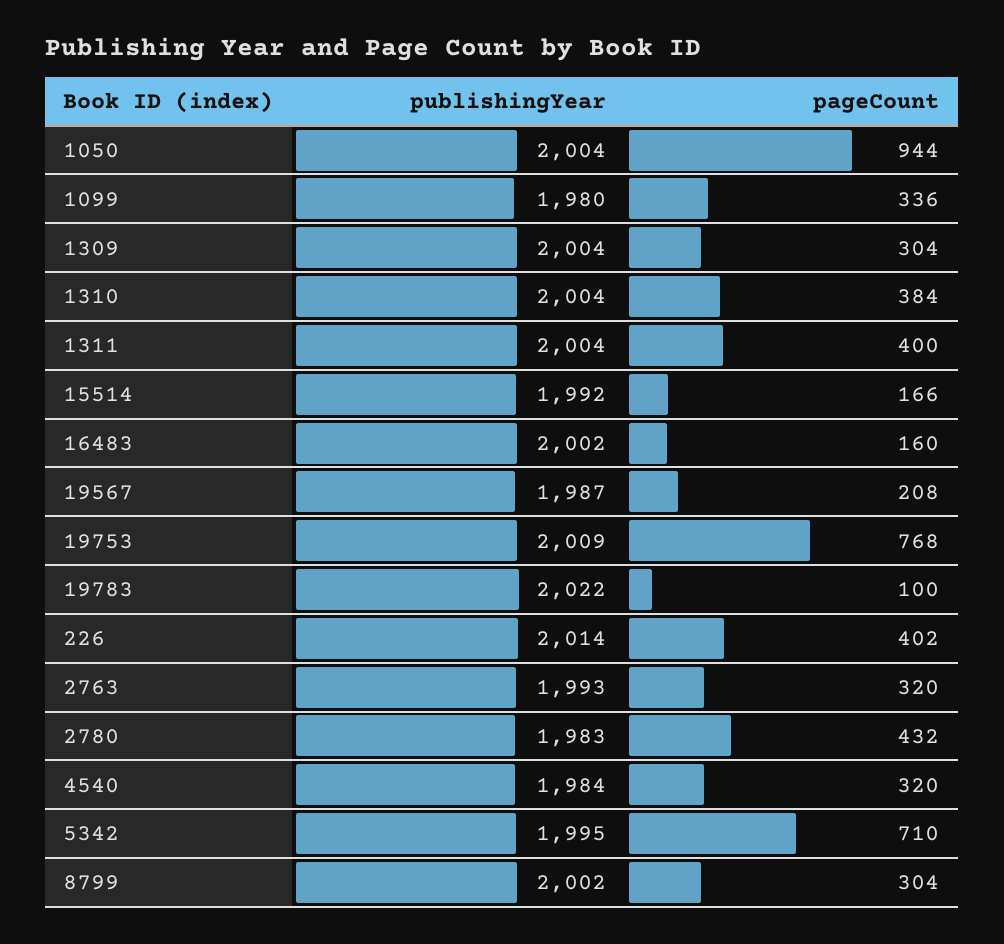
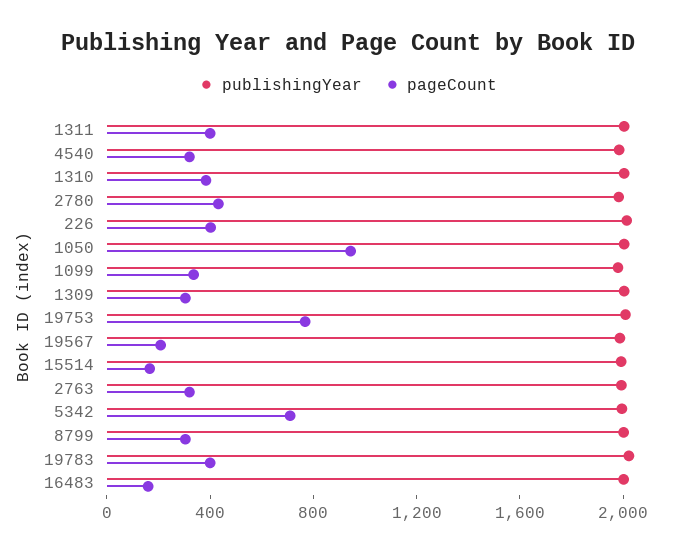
pageCount, 19783: 100 -> 400

